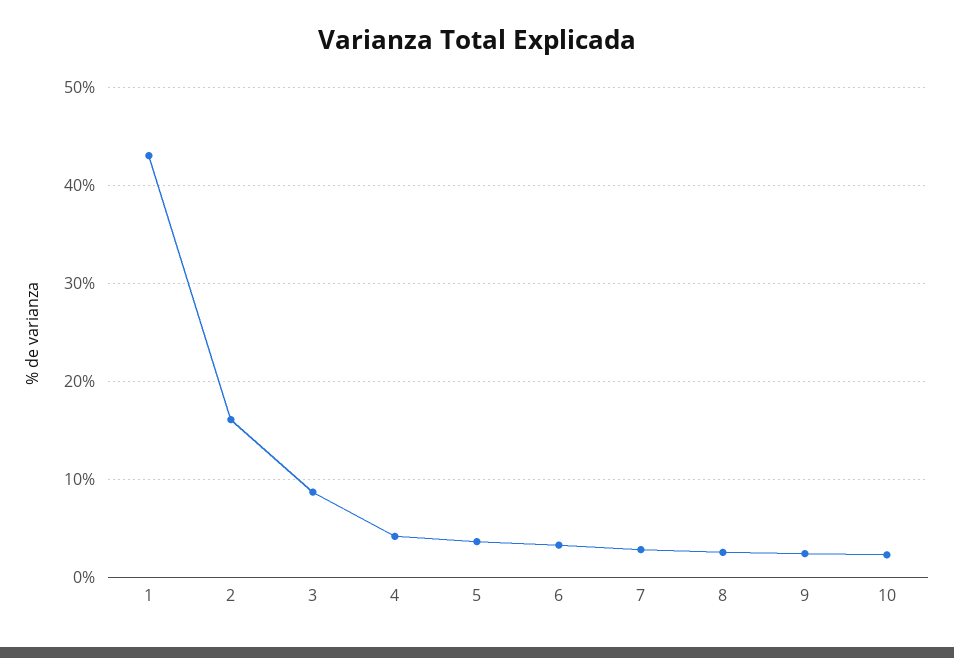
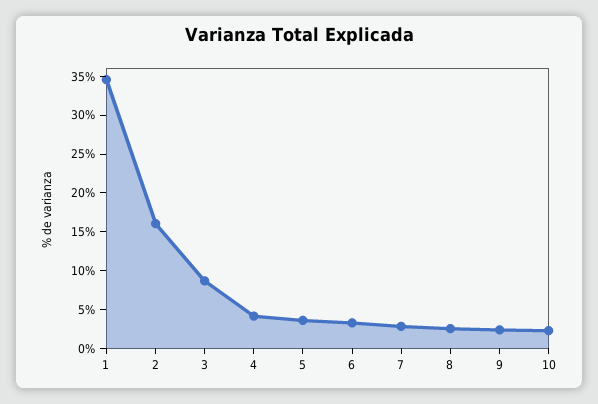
1: 43 -> 35

